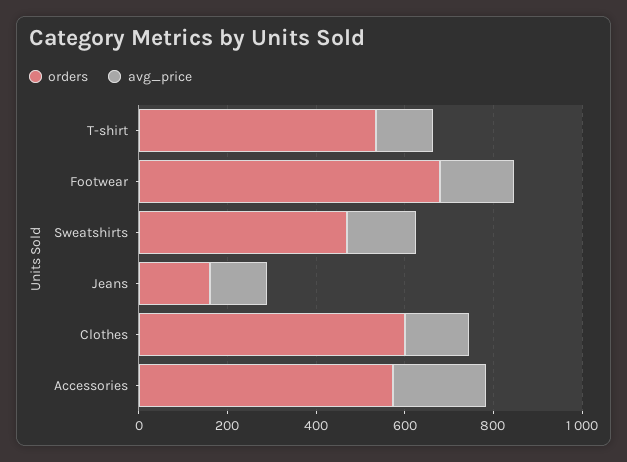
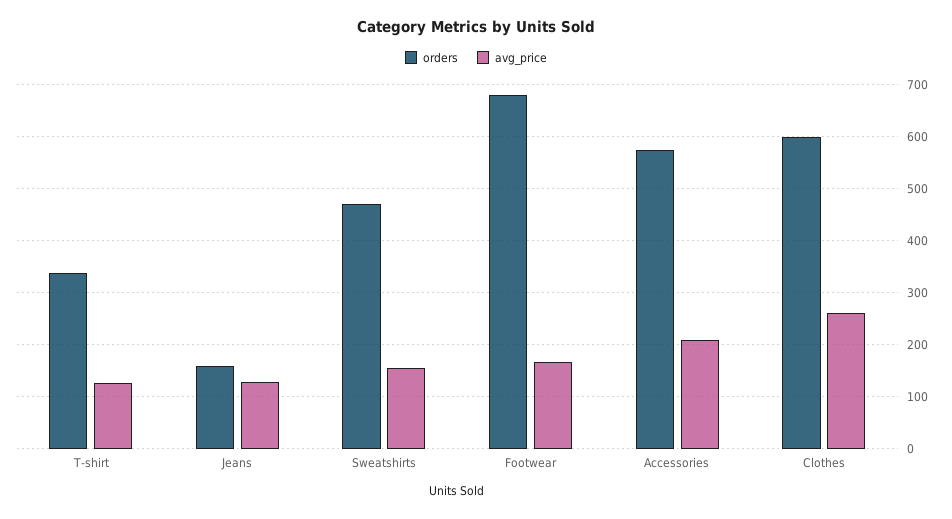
orders, T-shirt: 550 -> 340
avg_price, Clothes: 150 -> 260

